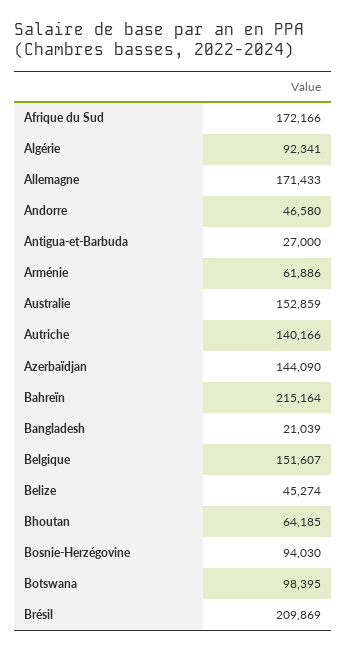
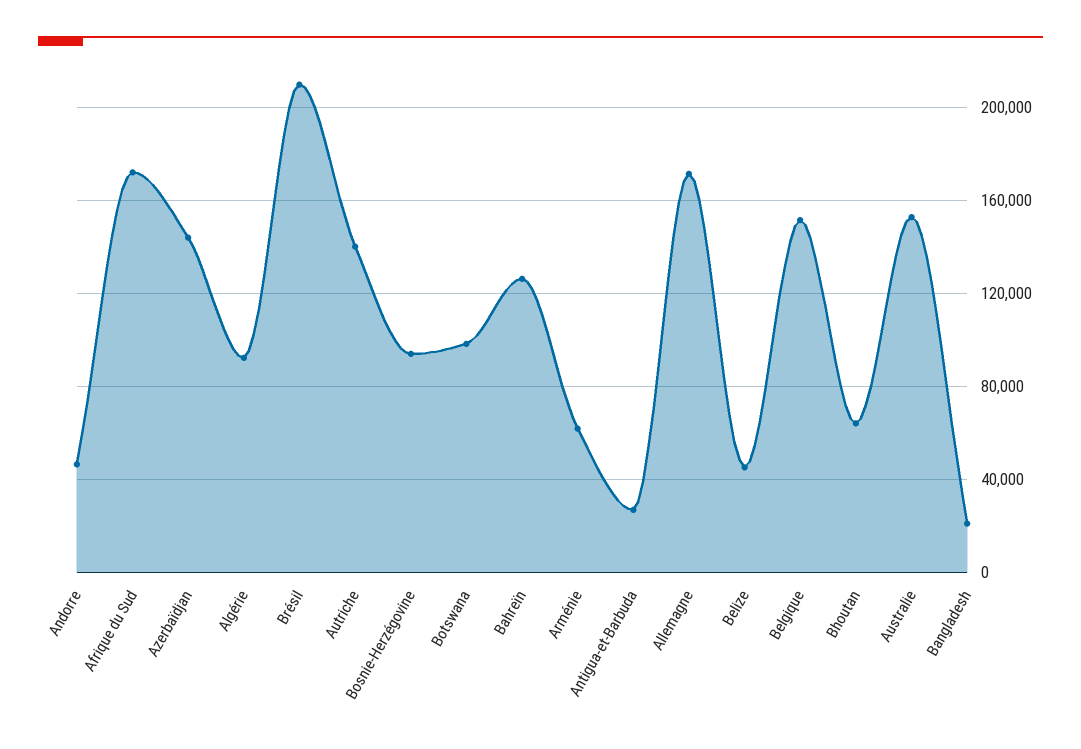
Bahreïn: 215164 -> 125000

